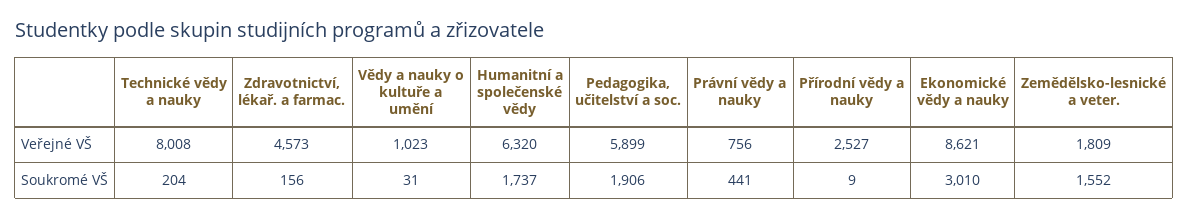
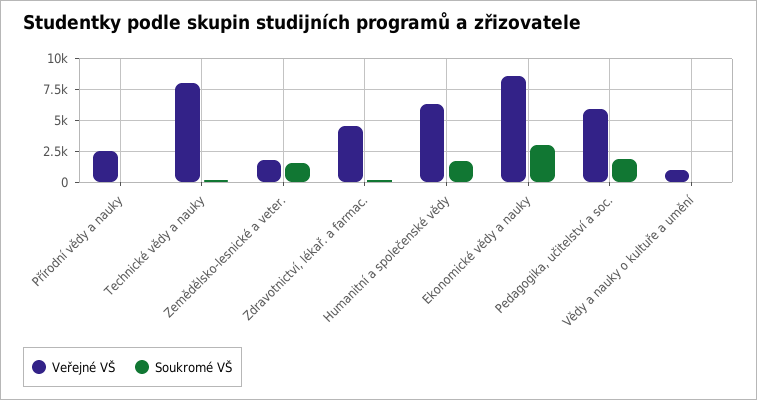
Veřejné VŠ, Právní vědy a nauky: 756 -> none
Soukromé VŠ, Právní vědy a nauky: 441 -> none

